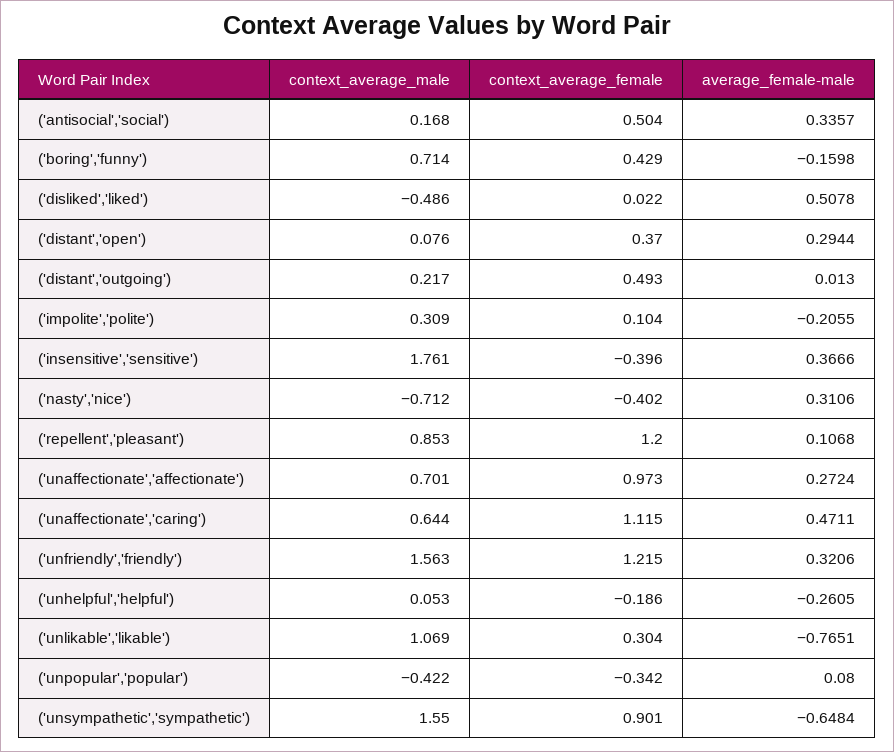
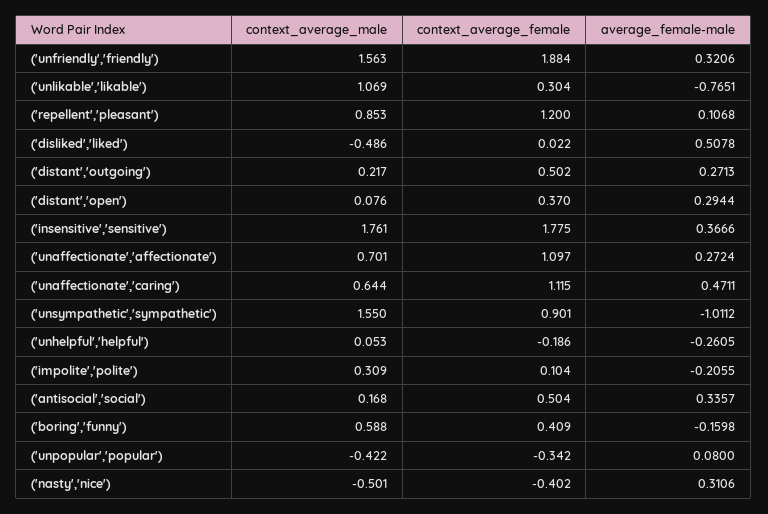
context_average_male, ('boring','funny'): 0.714 -> 0.588
context_average_female, ('boring','funny'): 0.429 -> 0.409
context_average_female, ('distant','outgoing'): 0.493 -> 0.502
average_female-male, ('distant','outgoing'): 0.013 -> 0.2713
context_average_female, ('insensitive','sensitive'): -0.396 -> 1.775
context_average_male, ('nasty','nice'): -0.712 -> -0.501
context_average_female, ('unaffectionate','affectionate'): 0.973 -> 1.097
context_average_female, ('unfriendly','friendly'): 1.215 -> 1.884
average_female-male, ('unsympathetic','sympathetic'): -0.6484 -> -1.0112

